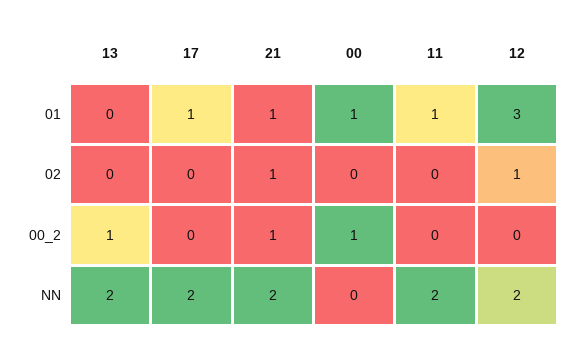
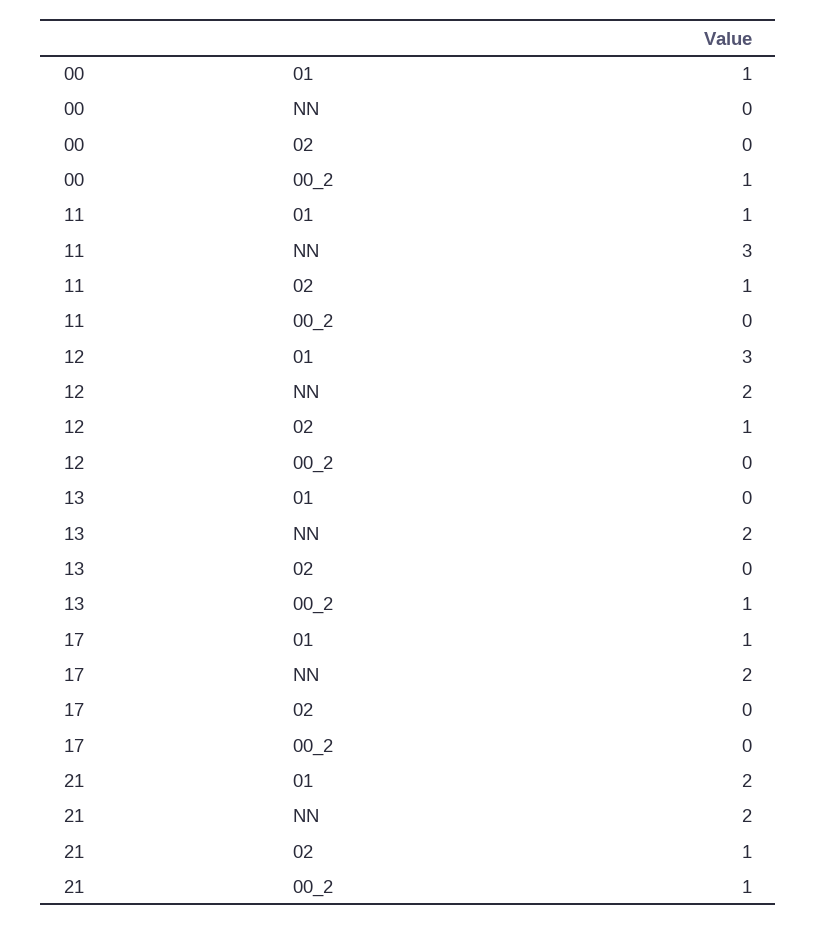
21, 01: 1 -> 2
11, 02: 0 -> 1
11, NN: 2 -> 3

